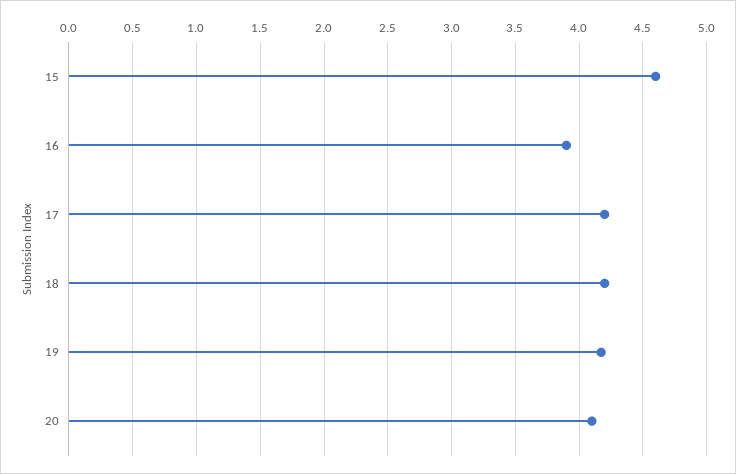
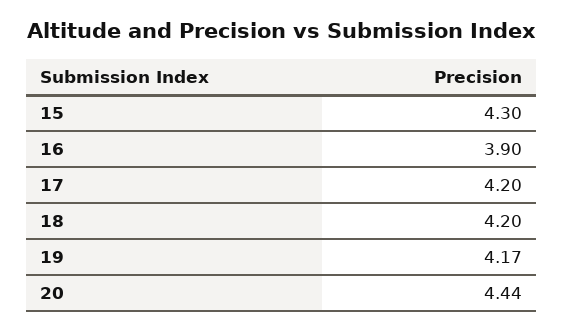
15: 4.6 -> 4.3
20: 4.1 -> 4.44

